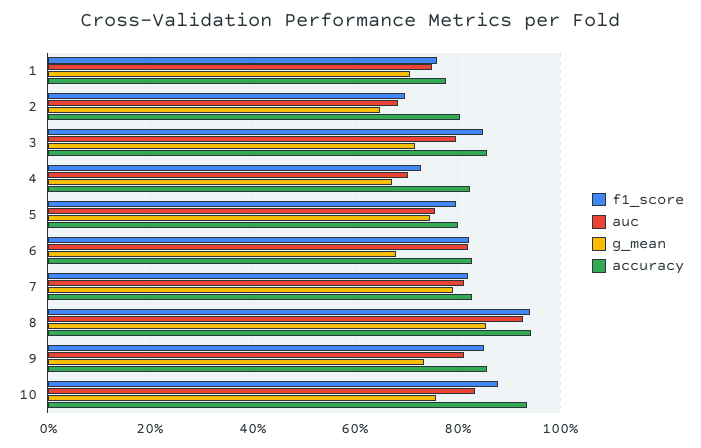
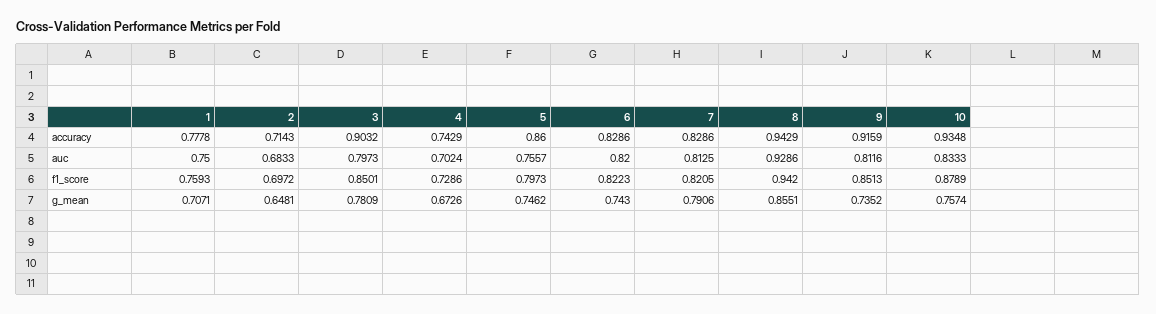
accuracy, 2: 0.8 -> 0.7143
g_mean, 3: 0.72 -> 0.7809
accuracy, 3: 0.86 -> 0.9032
accuracy, 4: 0.82 -> 0.7429
accuracy, 5: 0.8 -> 0.86
g_mean, 6: 0.68 -> 0.743
accuracy, 9: 0.86 -> 0.9159

